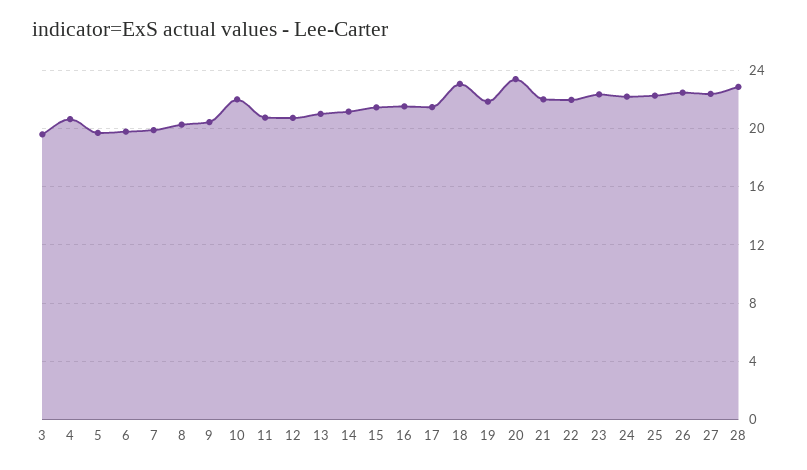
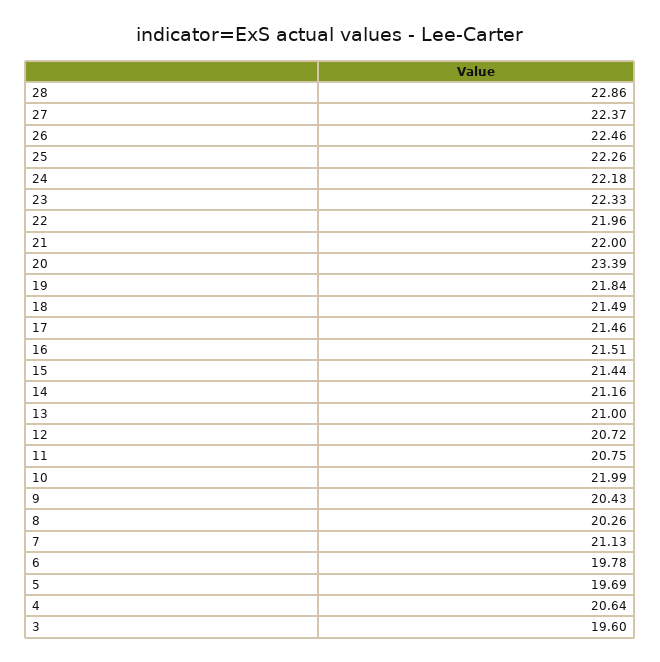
7: 20 -> 21.13
18: 23 -> 21.49

